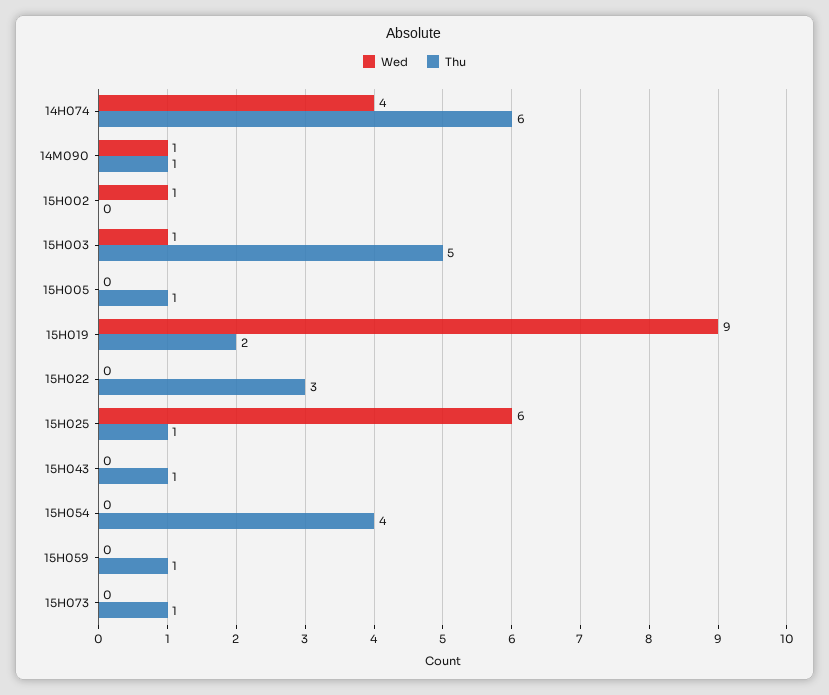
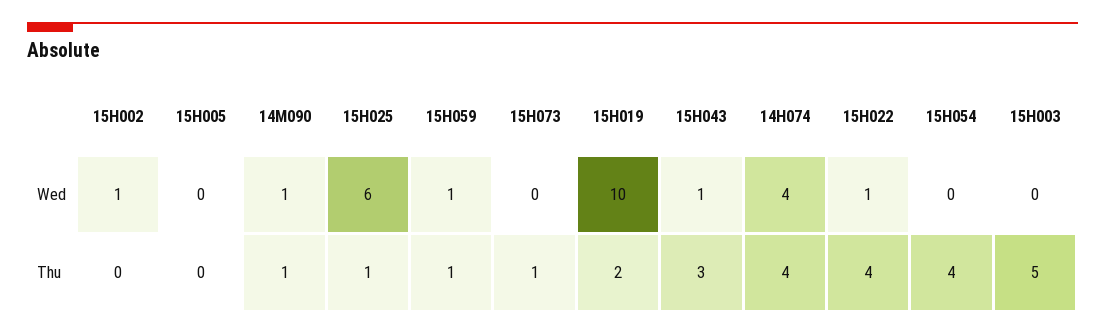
Thu, 14H074: 6 -> 4
Wed, 15H003: 1 -> 0
Thu, 15H005: 1 -> 0
Wed, 15H019: 9 -> 10
Wed, 15H022: 0 -> 1
Thu, 15H022: 3 -> 4
Wed, 15H043: 0 -> 1
Thu, 15H043: 1 -> 3
Wed, 15H059: 0 -> 1

